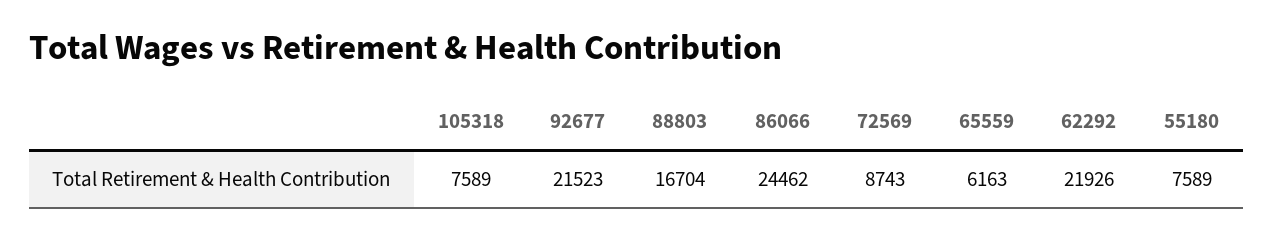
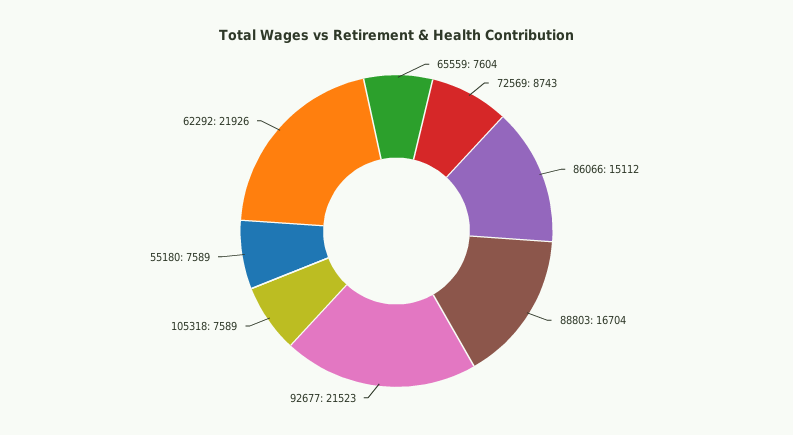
86066: 24462 -> 15112
65559: 6163 -> 7604

